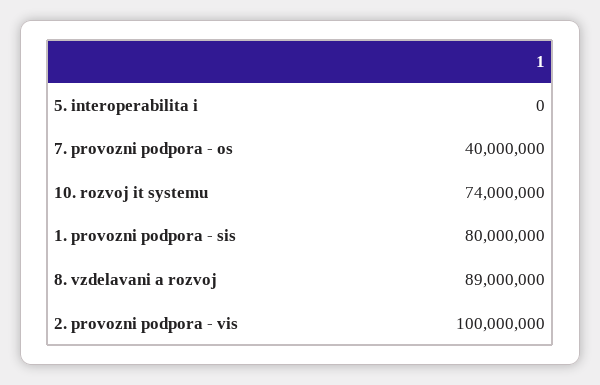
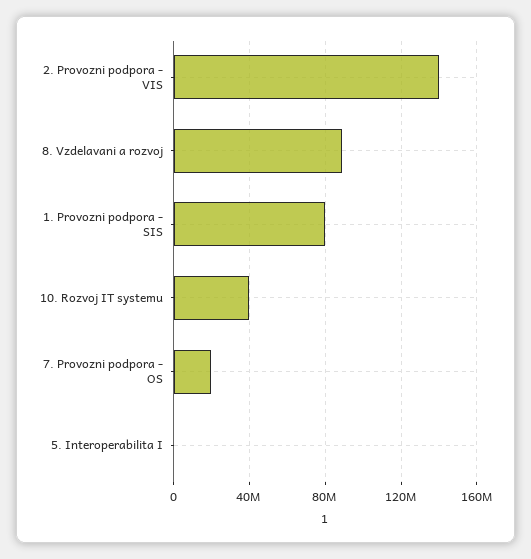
7. provozni podpora - os: 40000000 -> 20000000
10. rozvoj it systemu: 74000000 -> 40000000
2. provozni podpora - vis: 100000000 -> 140000000

